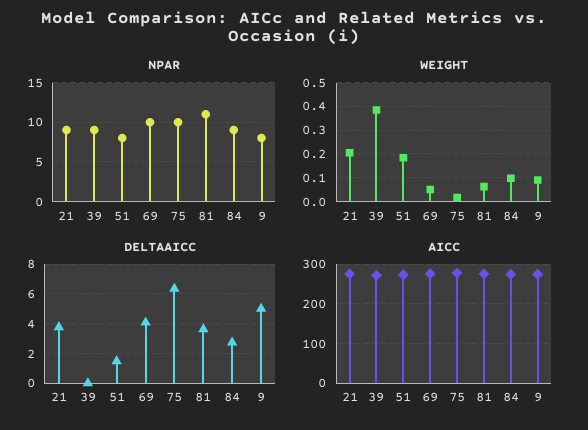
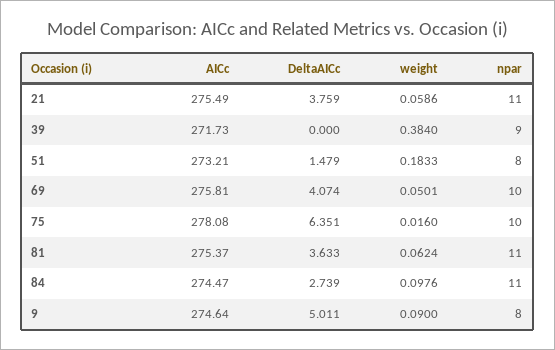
NPAR, 21: 9 -> 11
NPAR, 84: 9 -> 11
WEIGHT, 21: 0.2 -> 0.0586

